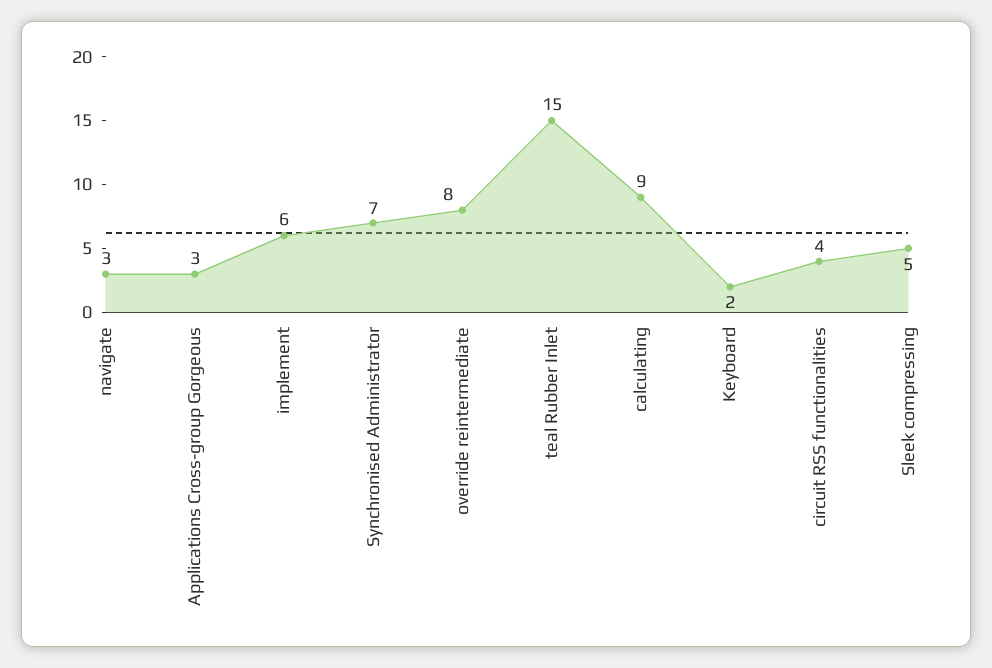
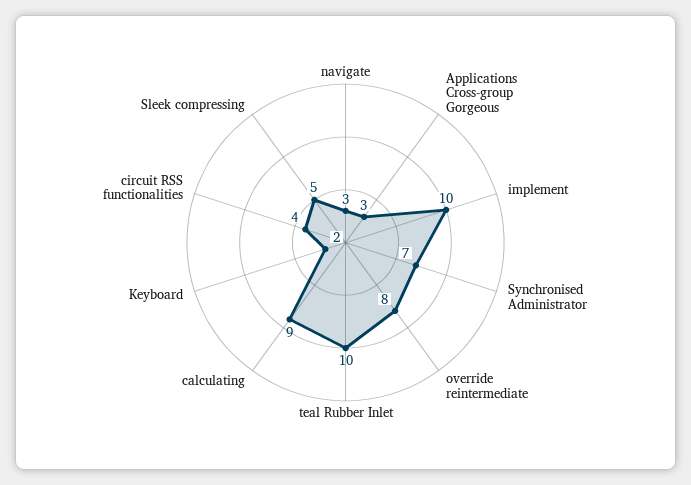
implement: 6 -> 10
teal Rubber Inlet: 15 -> 10

